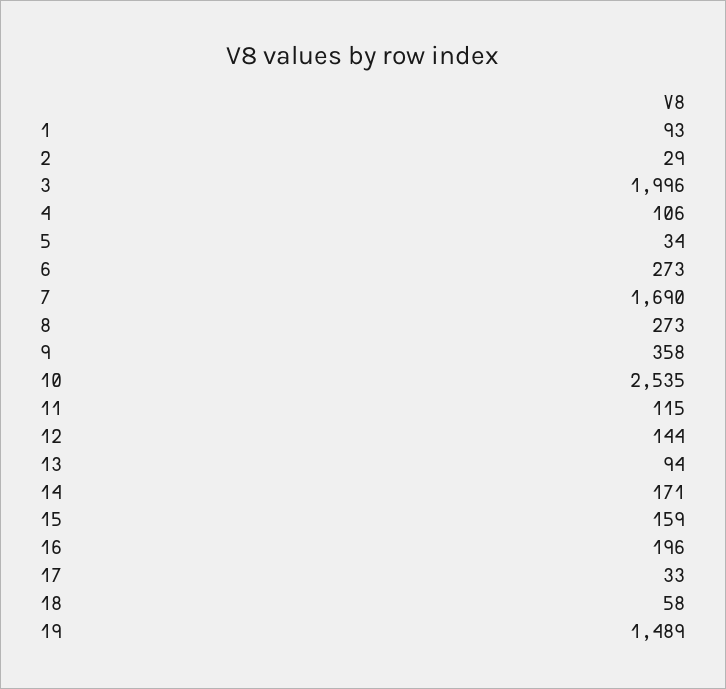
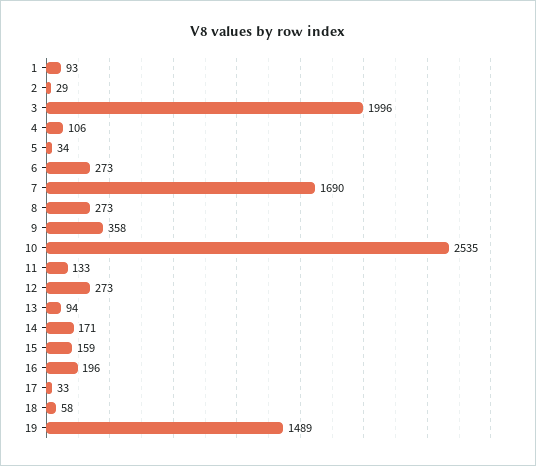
11: 115 -> 133
12: 144 -> 273

